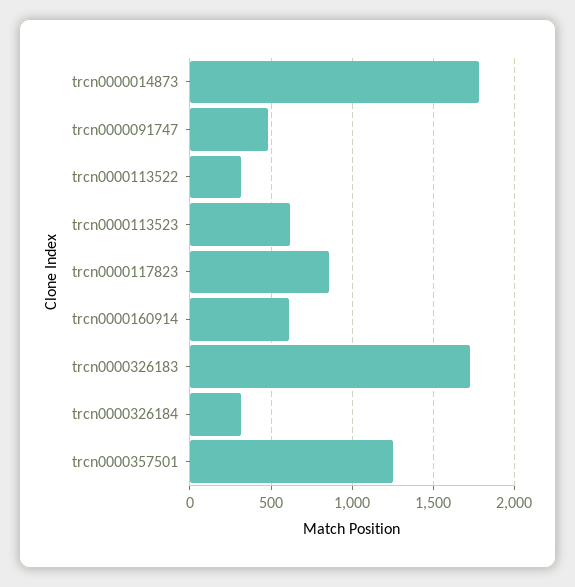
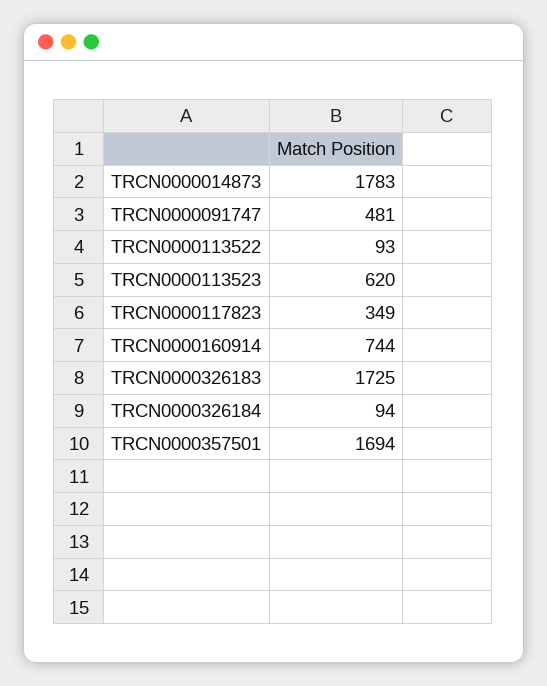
trcn0000113522: 300 -> 93
trcn0000117823: 850 -> 349
trcn0000160914: 600 -> 744
trcn0000326184: 300 -> 94
trcn0000357501: 1250 -> 1694

